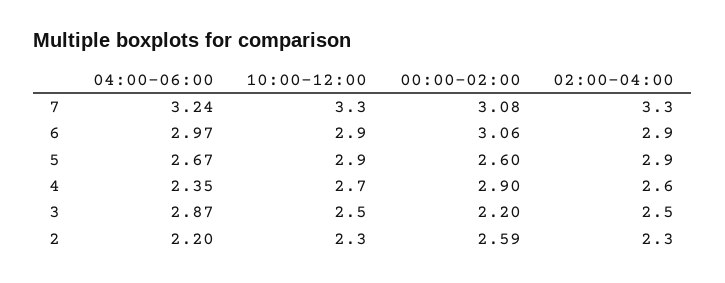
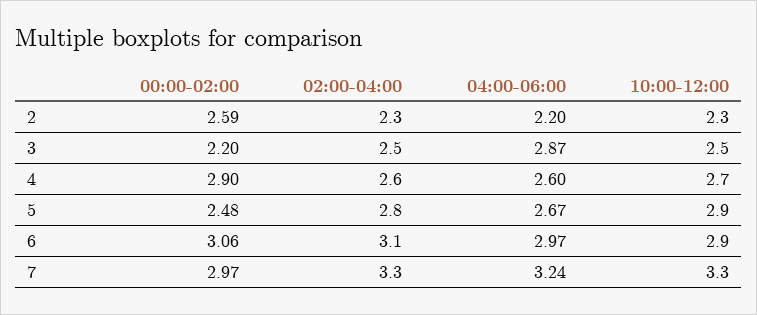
00:00-02:00, 7: 3.08 -> 2.97
02:00-04:00, 6: 2.9 -> 3.1
00:00-02:00, 5: 2.6 -> 2.48
02:00-04:00, 5: 2.9 -> 2.8
04:00-06:00, 4: 2.35 -> 2.6

